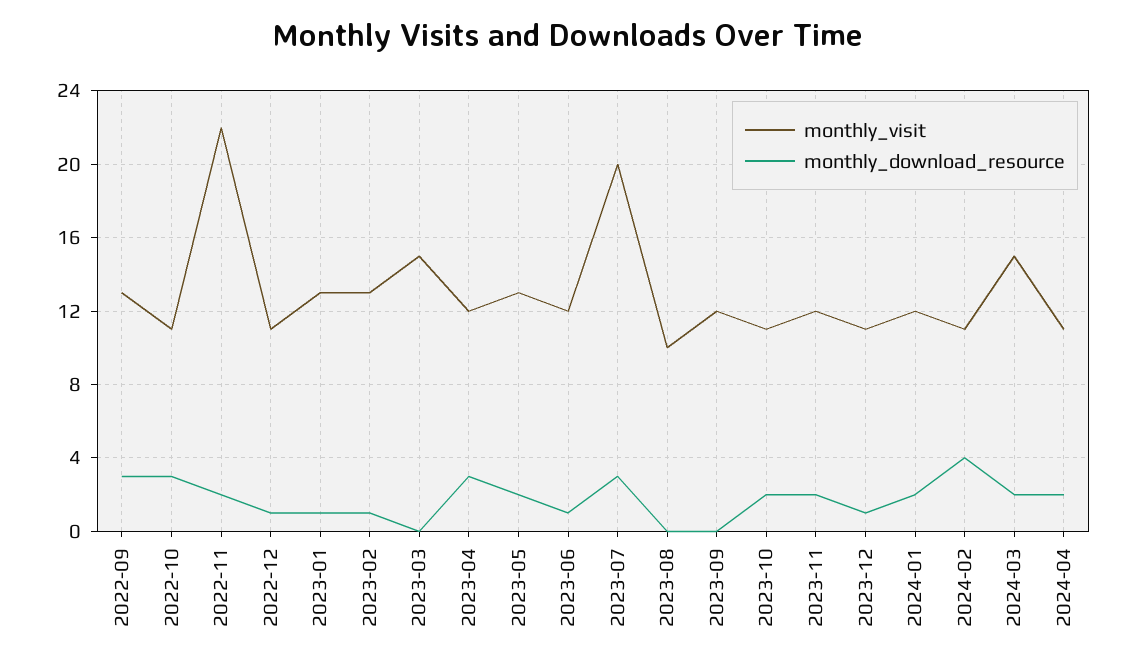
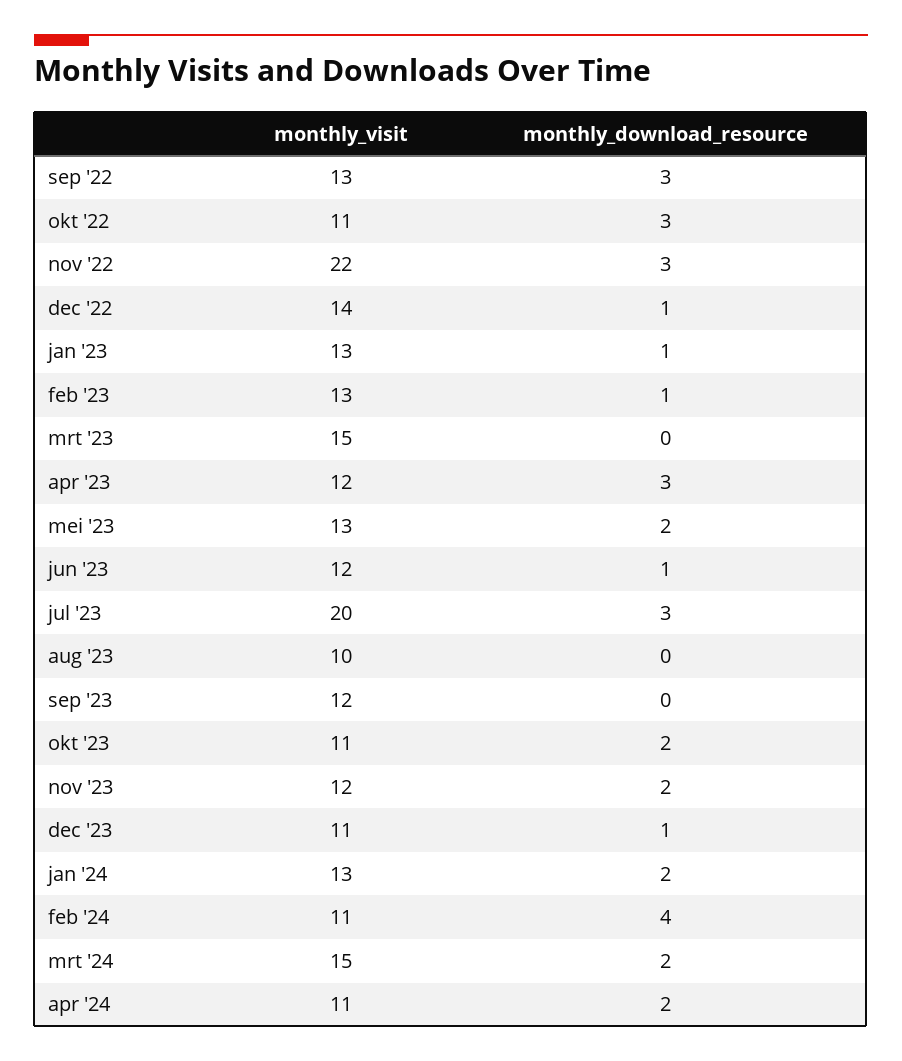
monthly_download_resource, 2022-11: 2 -> 3
monthly_visit, 2022-12: 11 -> 14
monthly_visit, 2024-01: 12 -> 13

